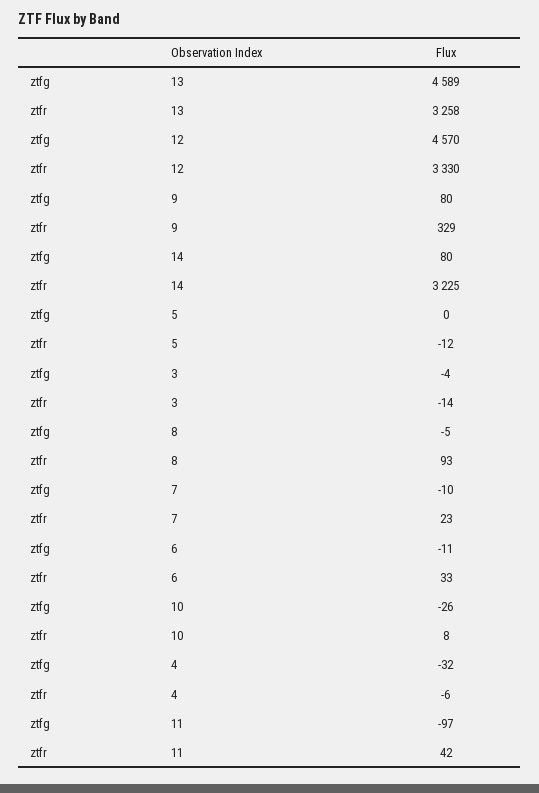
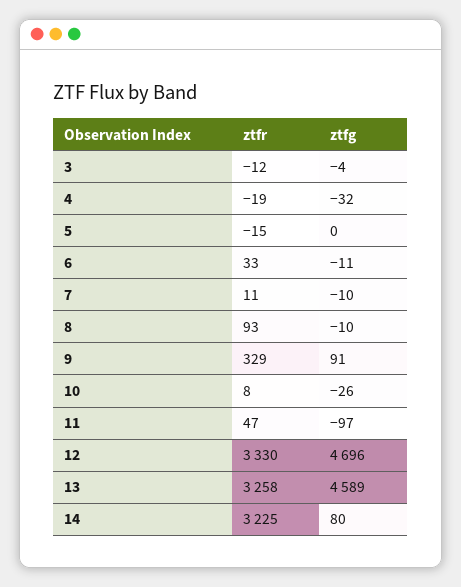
ztfg, 12: 4570 -> 4696
ztfg, 9: 80 -> 91
ztfr, 5: -12 -> -15
ztfr, 3: -14 -> -12
ztfg, 8: -5 -> -10
ztfr, 7: 23 -> 11
ztfr, 4: -6 -> -19
ztfr, 11: 42 -> 47

